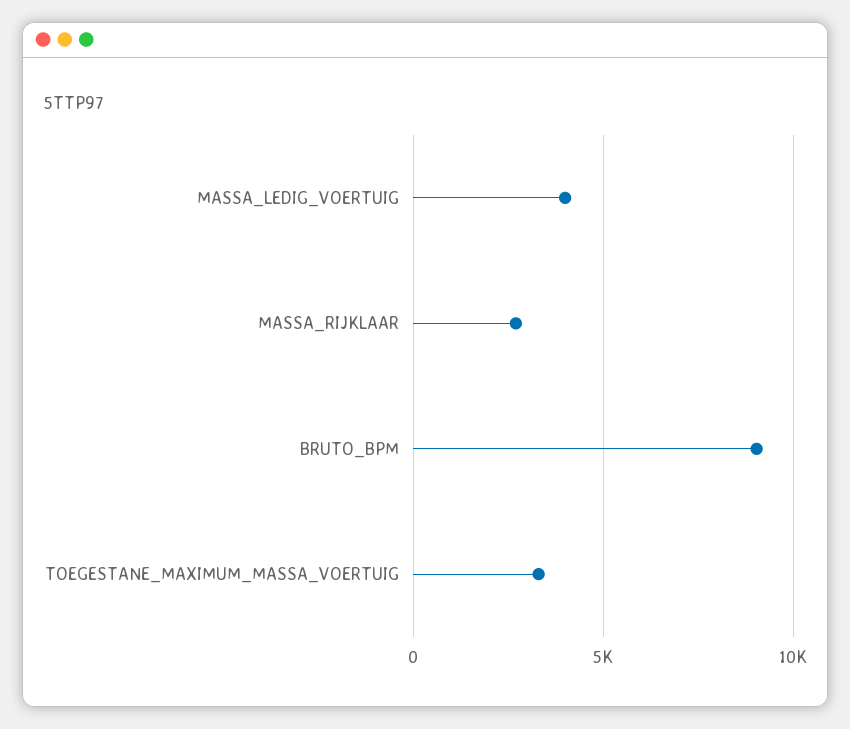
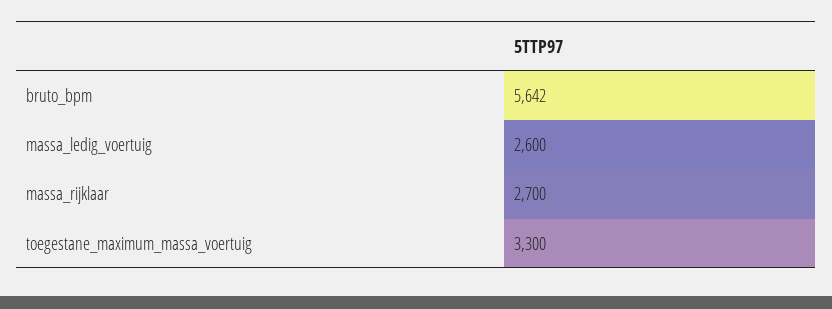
MASSA_LEDIG_VOERTUIG: 4000 -> 2600
BRUTO_BPM: 9000 -> 5642

